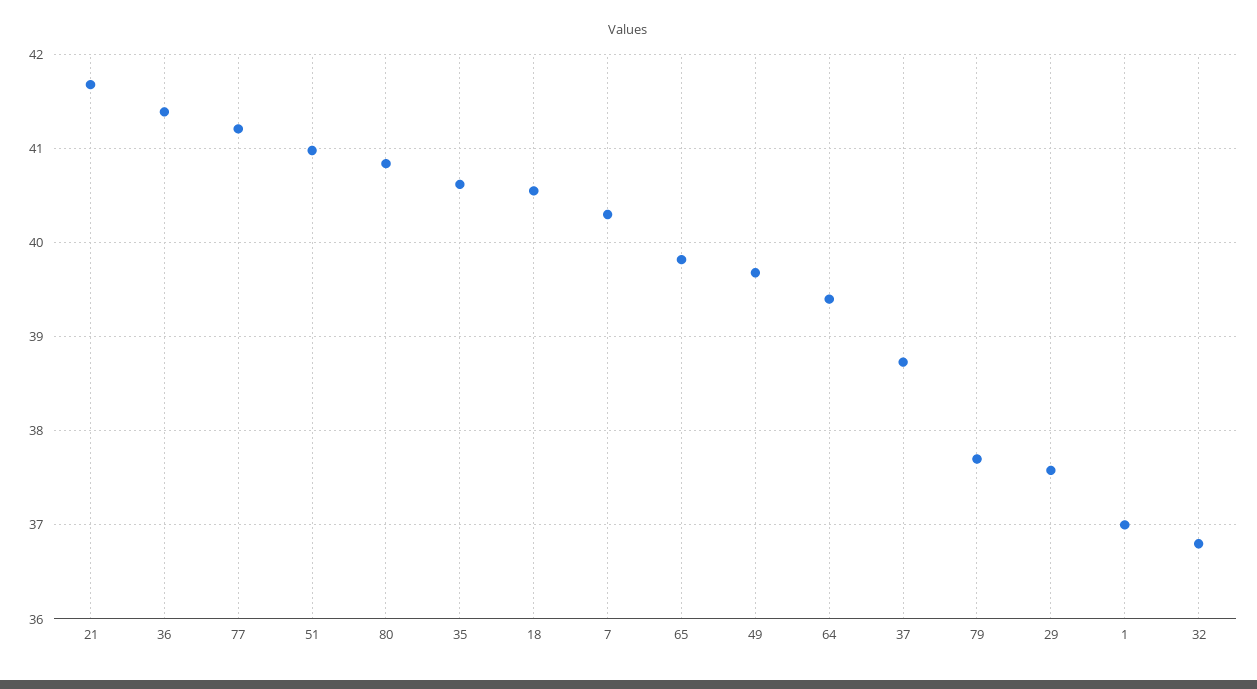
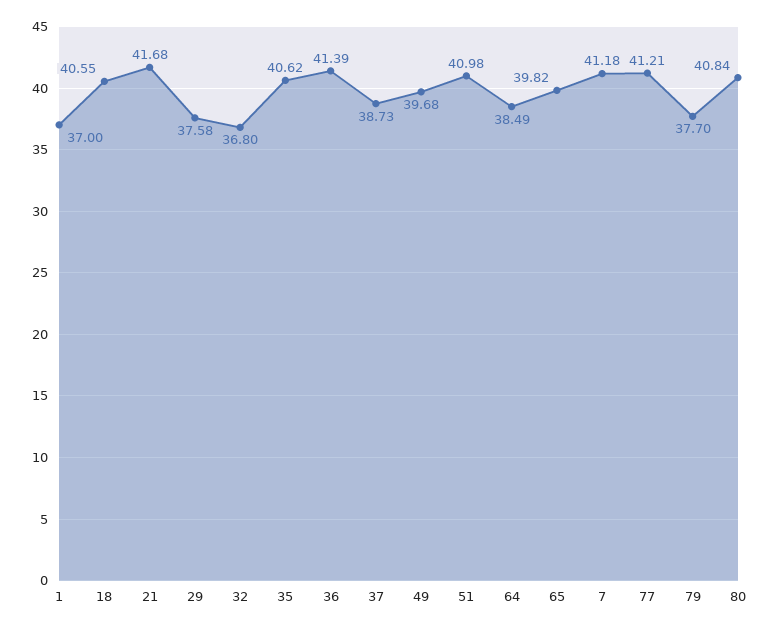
7: 40.3 -> 41.18
64: 39.4 -> 38.49

